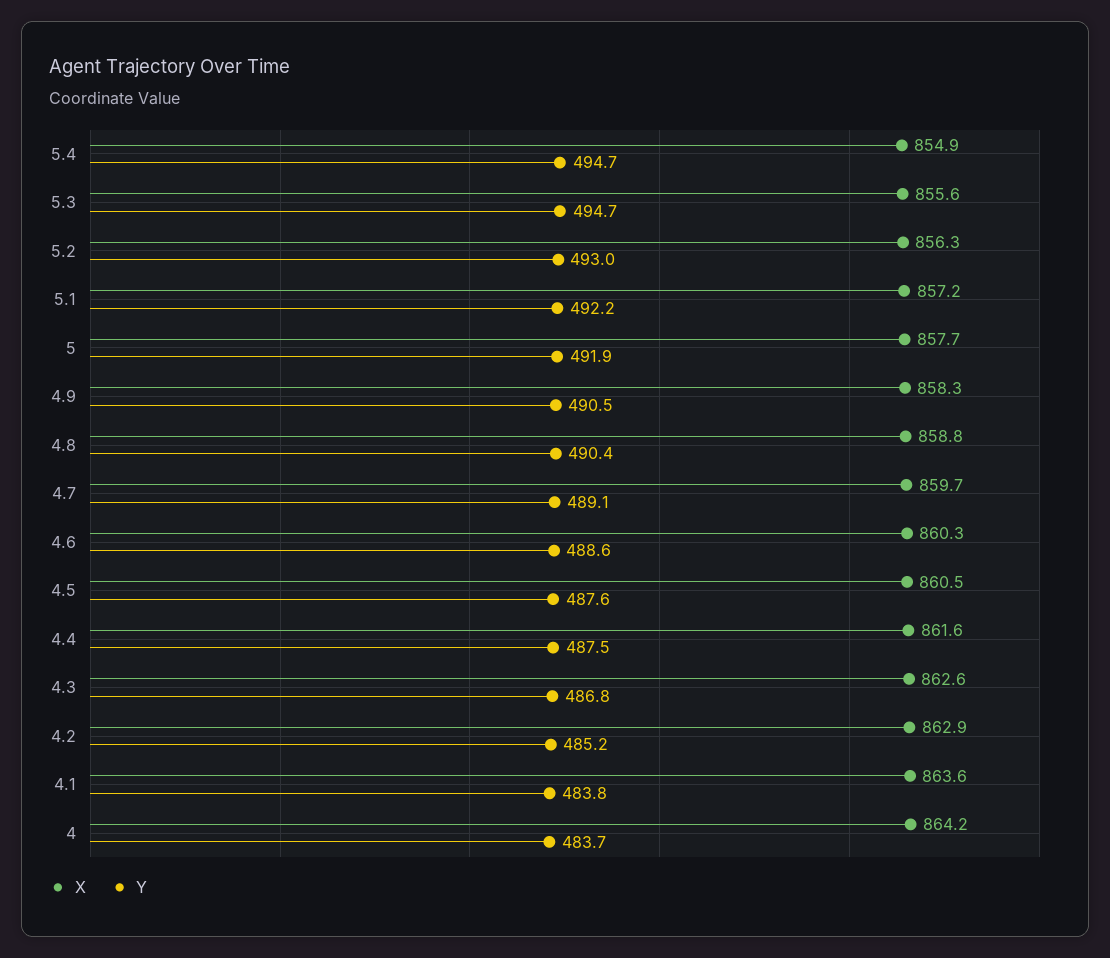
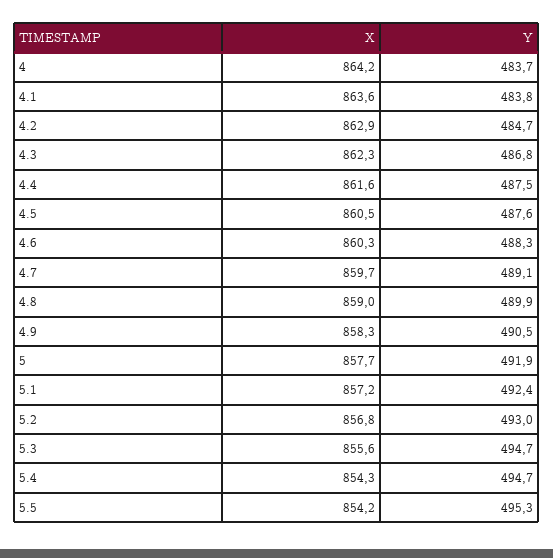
X, 5.4: 854.9 -> 854.3
X, 5.2: 856.3 -> 856.8
Y, 5.1: 492.2 -> 492.4
X, 4.8: 858.8 -> 859
Y, 4.8: 490.4 -> 489.9
Y, 4.6: 488.6 -> 488.3
X, 4.3: 862.6 -> 862.3
Y, 4.2: 485.2 -> 484.7
X, 5.5: none -> 854.2
Y, 5.5: none -> 495.3

